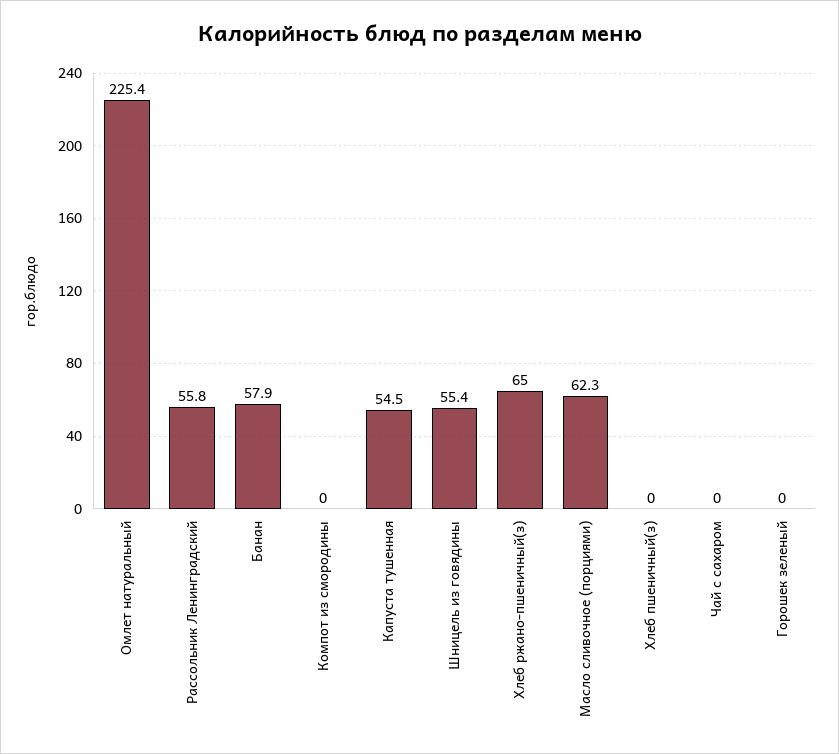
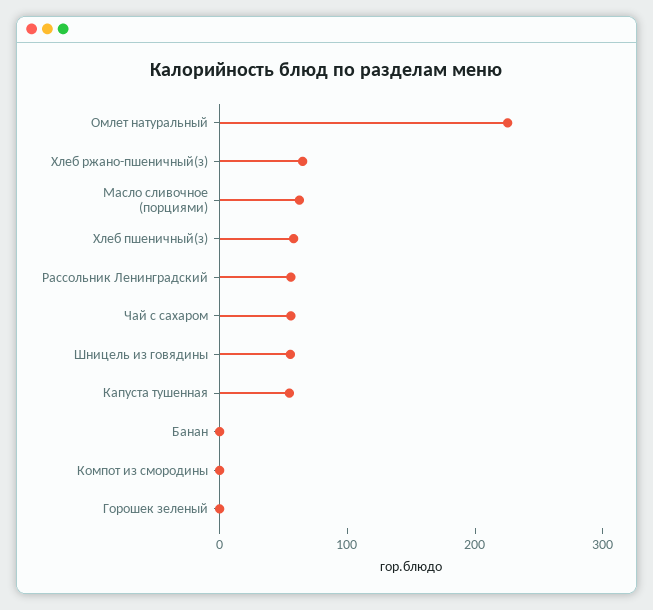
Банан: 57.9 -> 0
Хлеб пшеничный(з): 0 -> 60
Чай с сахаром: 0 -> 60

